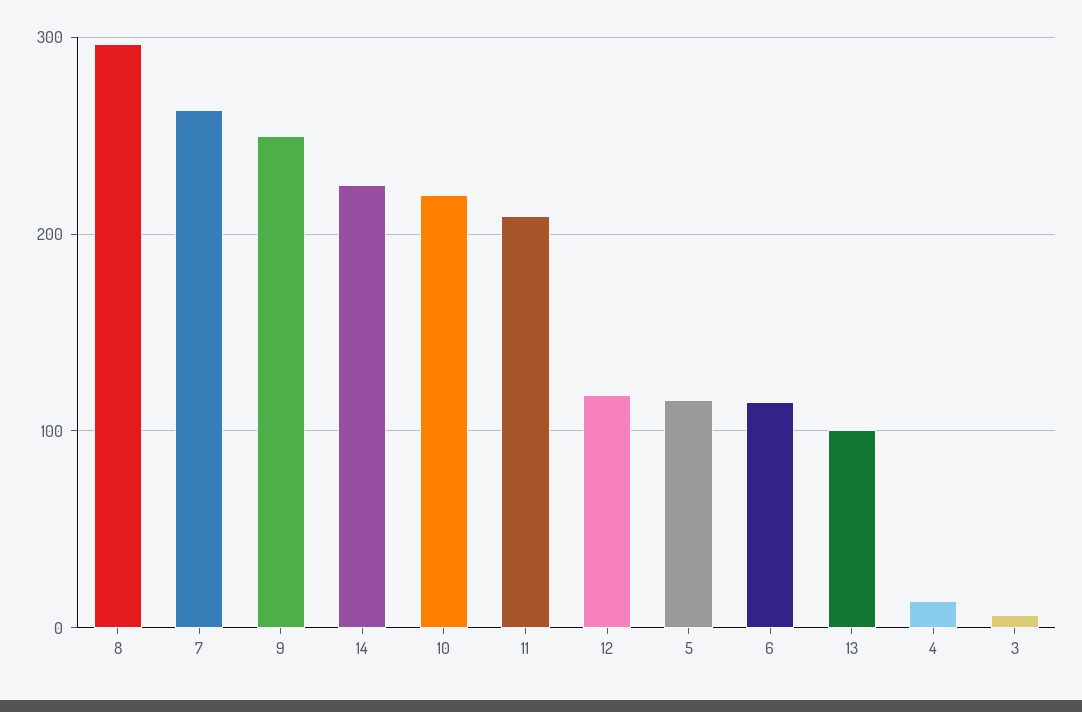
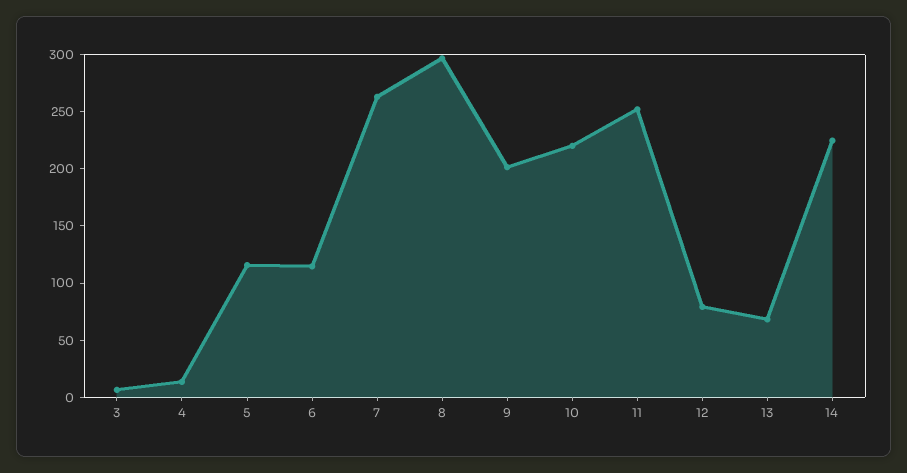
9: 250 -> 200
11: 210 -> 250
12: 120 -> 80
13: 100 -> 70

